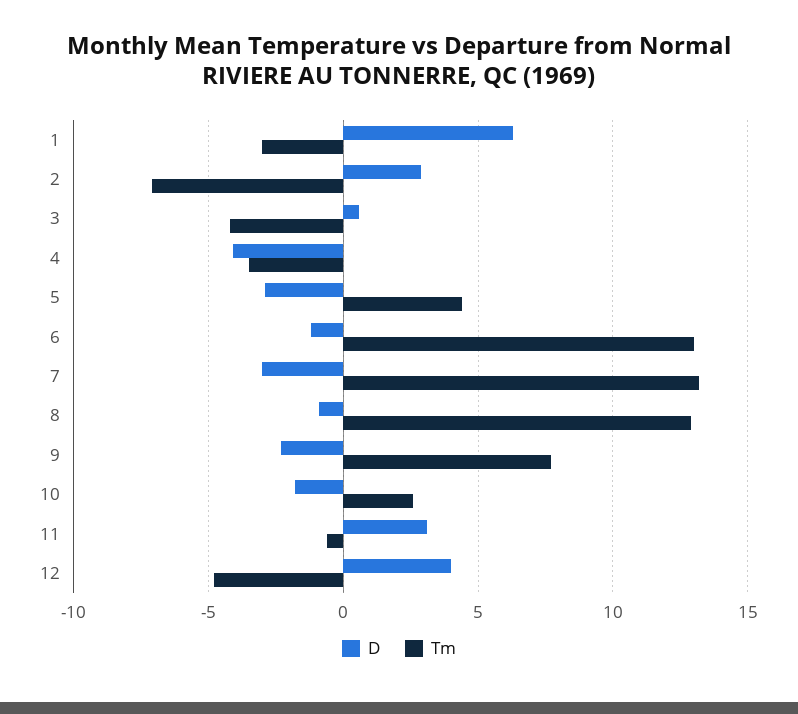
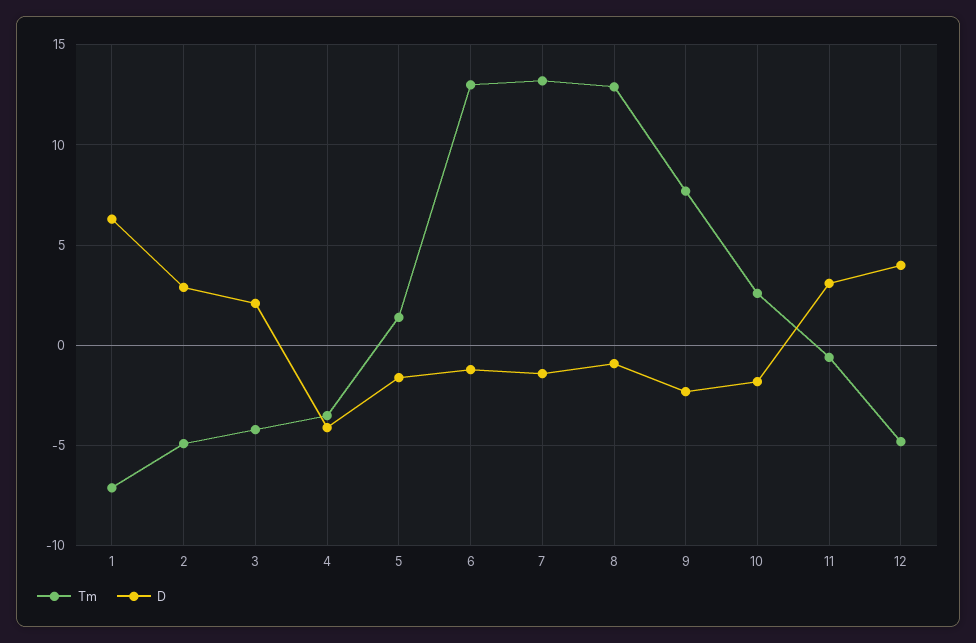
Tm, 1: -3 -> -7
Tm, 2: -7 -> -5
D, 3: 0.5 -> 2
D, 5: -3 -> -1.5
Tm, 5: 4.5 -> 1.5
D, 7: -3 -> -1.5

